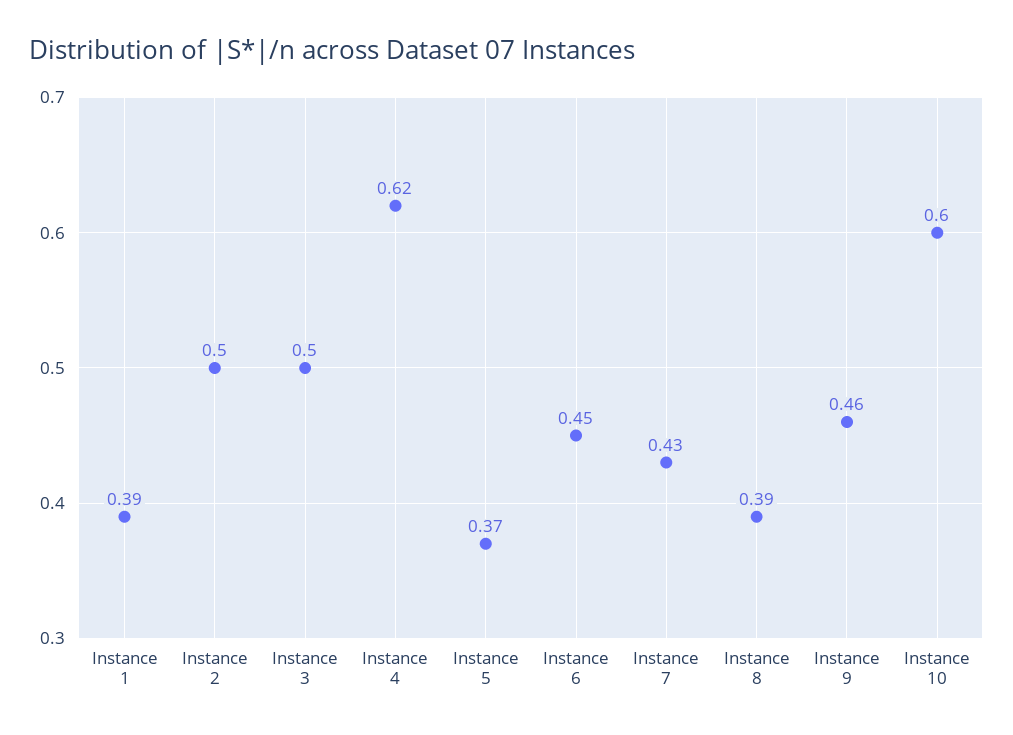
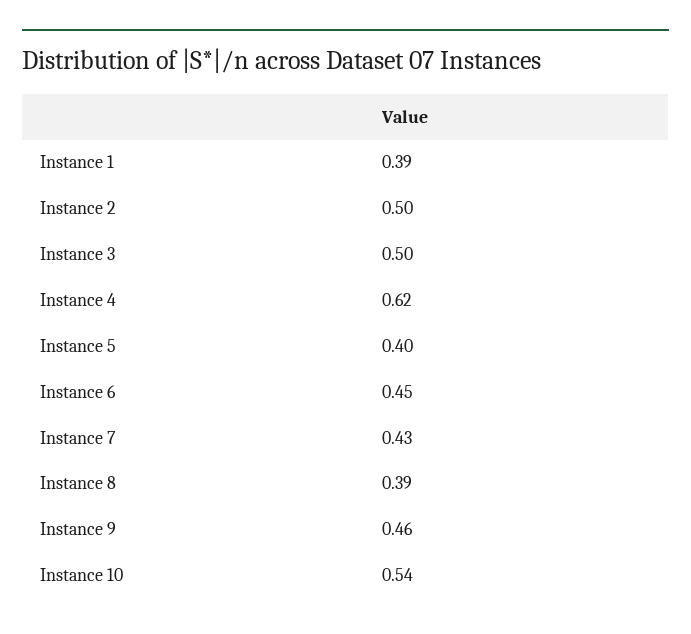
Instance 5: 0.37 -> 0.4
Instance 10: 0.6 -> 0.54

